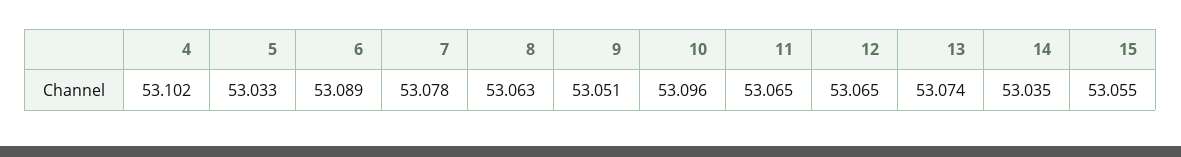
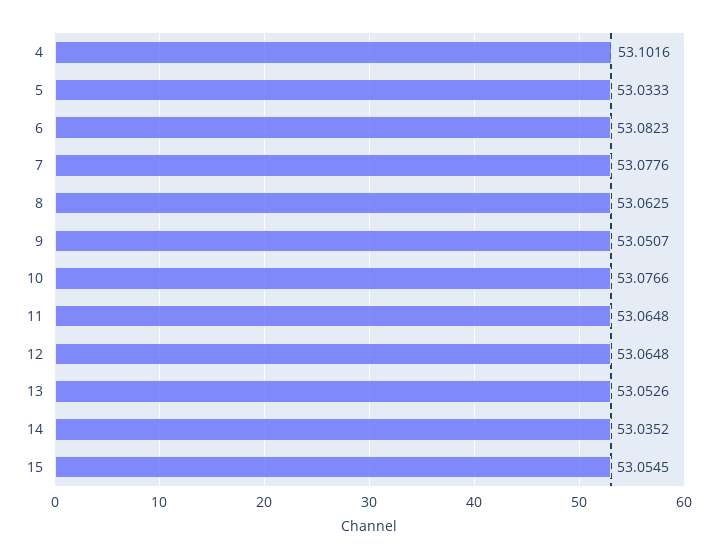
6: 53.089 -> 53.0823
10: 53.096 -> 53.0766
13: 53.074 -> 53.0526

